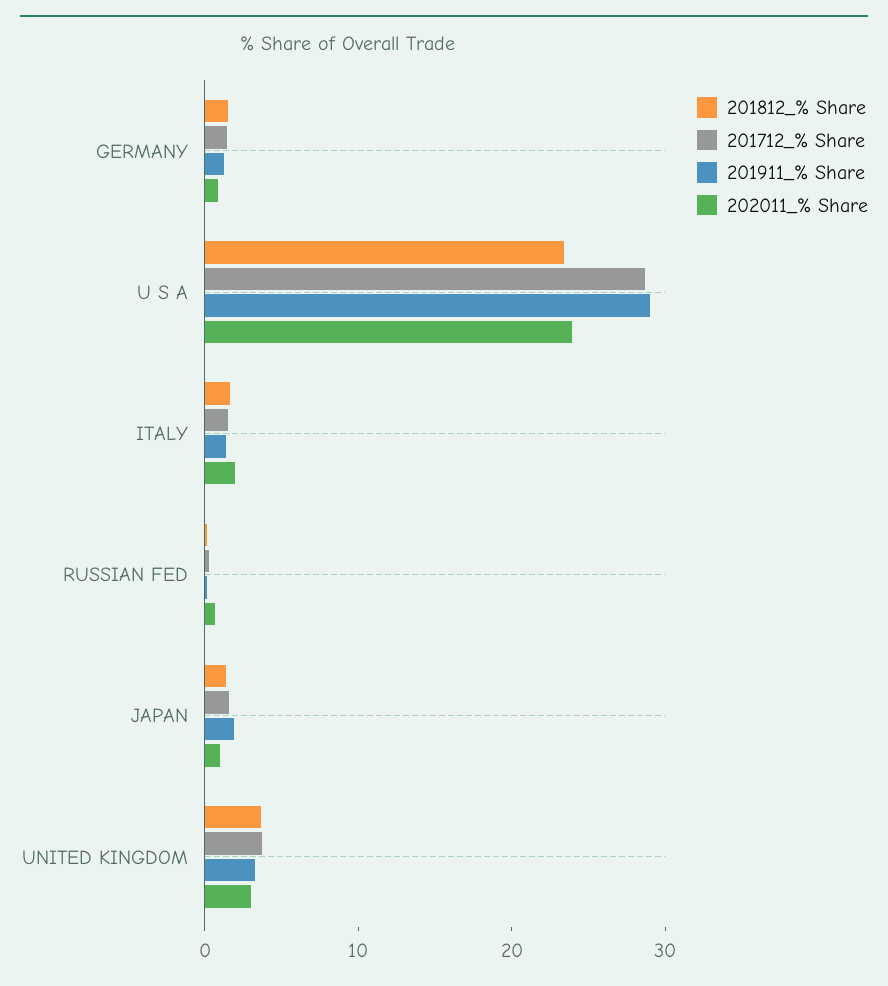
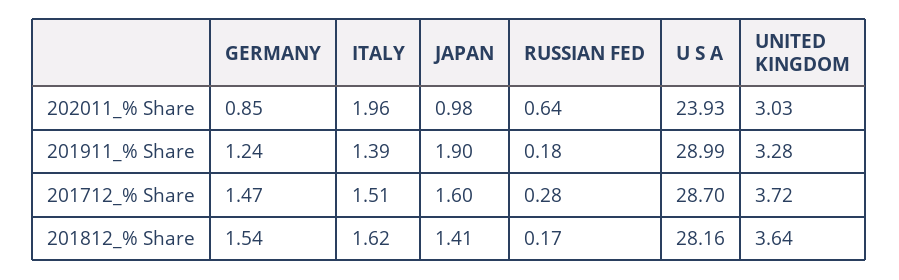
201812_% Share, U S A: 24 -> 28.16

